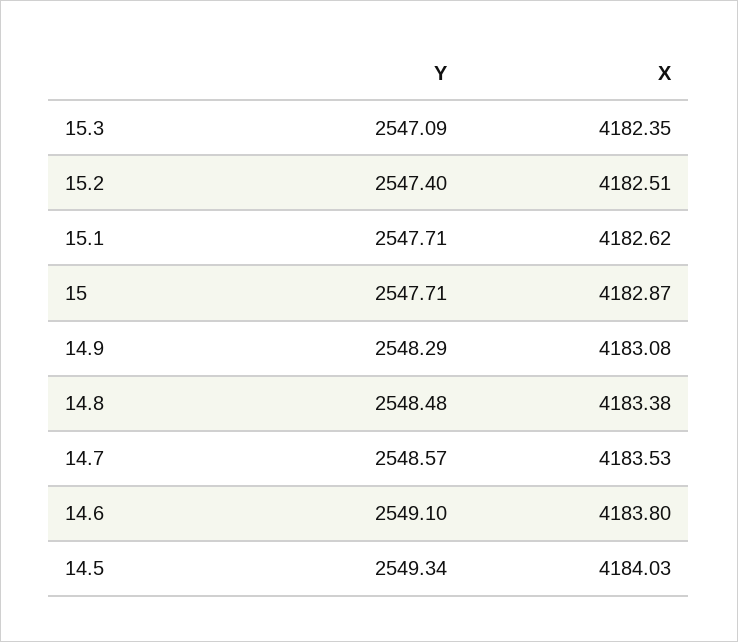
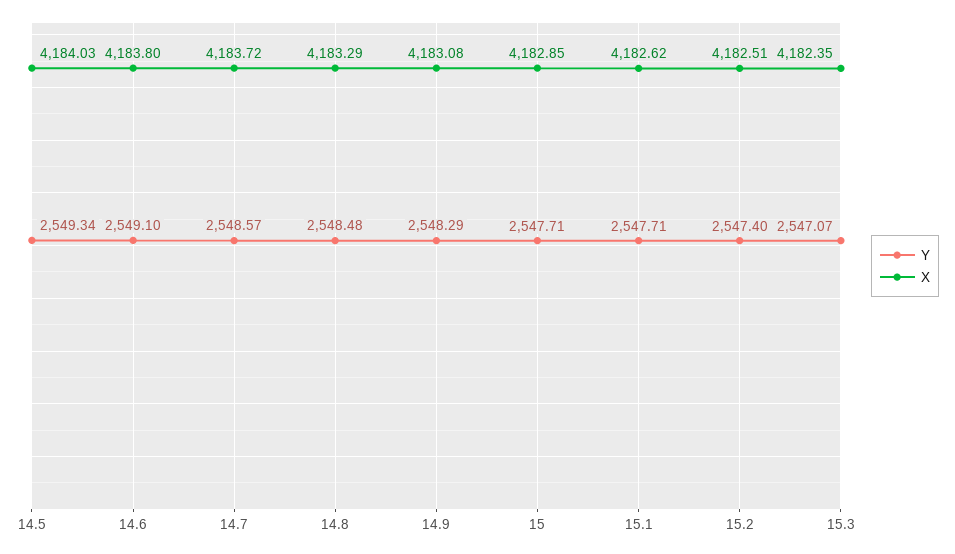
Y, 15.3: 2547.09 -> 2547.07
X, 15: 4182.87 -> 4182.85
X, 14.8: 4183.38 -> 4183.29
X, 14.7: 4183.53 -> 4183.72

